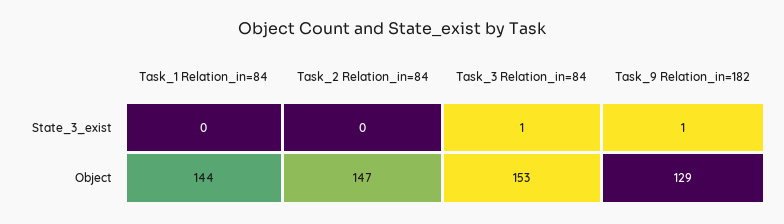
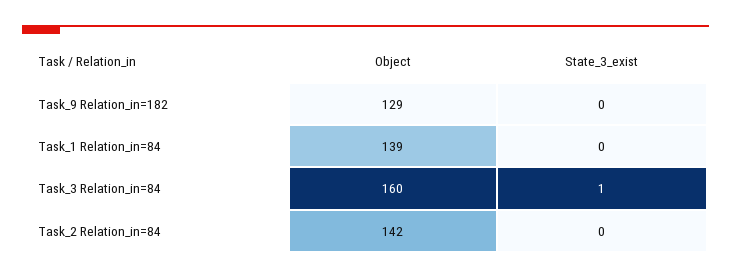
Task_9 Relation_in=182, State_3_exist: 1 -> 0
Task_1 Relation_in=84, Object: 144 -> 139
Task_2 Relation_in=84, Object: 147 -> 142
Task_3 Relation_in=84, Object: 153 -> 160

